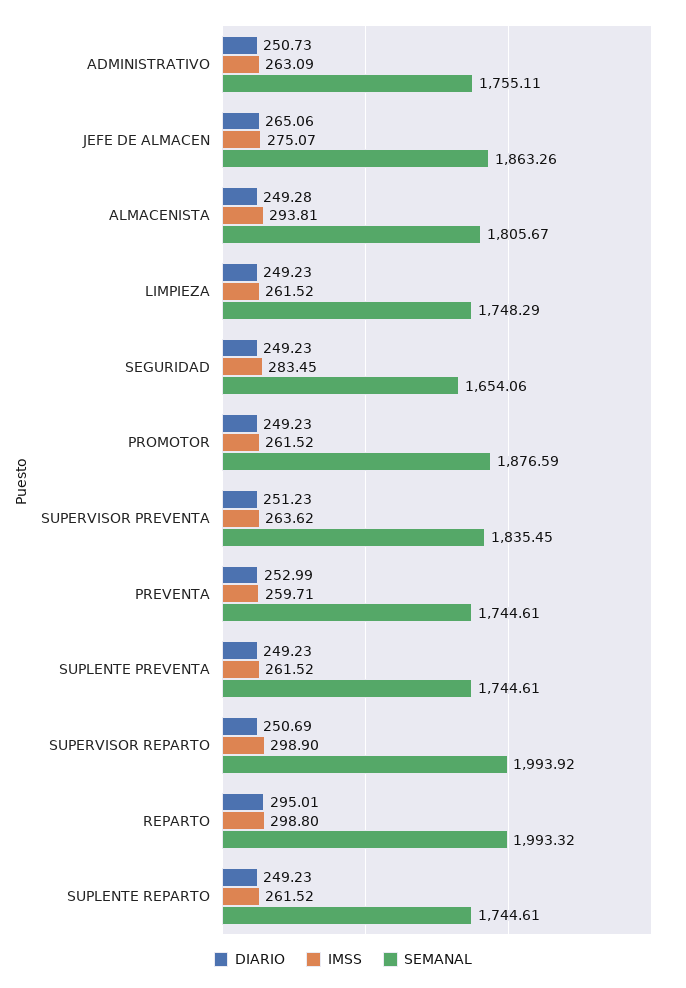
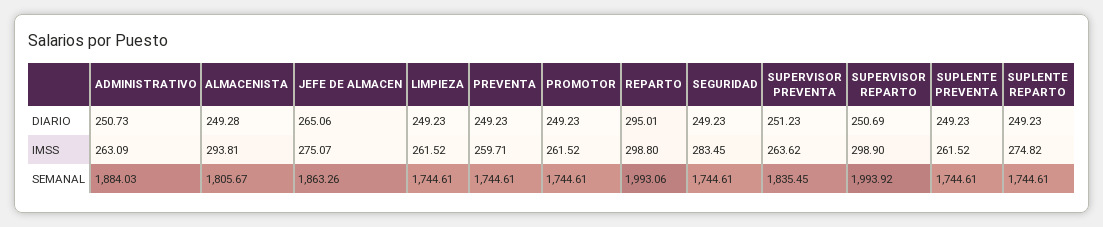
SEMANAL, ADMINISTRATIVO: 1755.11 -> 1884.03
SEMANAL, LIMPIEZA: 1748.29 -> 1744.61
SEMANAL, SEGURIDAD: 1654.06 -> 1744.61
SEMANAL, PROMOTOR: 1876.59 -> 1744.61
DIARIO, PREVENTA: 252.99 -> 249.23
SEMANAL, REPARTO: 1993.32 -> 1993.06
IMSS, SUPLENTE REPARTO: 261.52 -> 274.82

